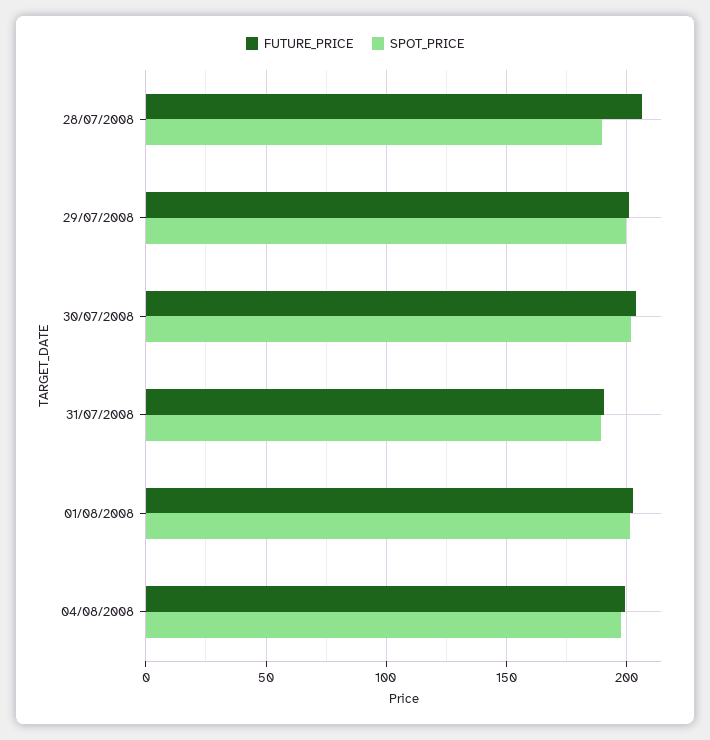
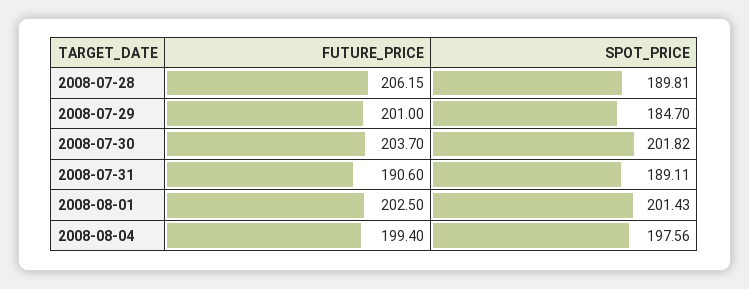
SPOT_PRICE, 29/07/2008: 200 -> 184.7

